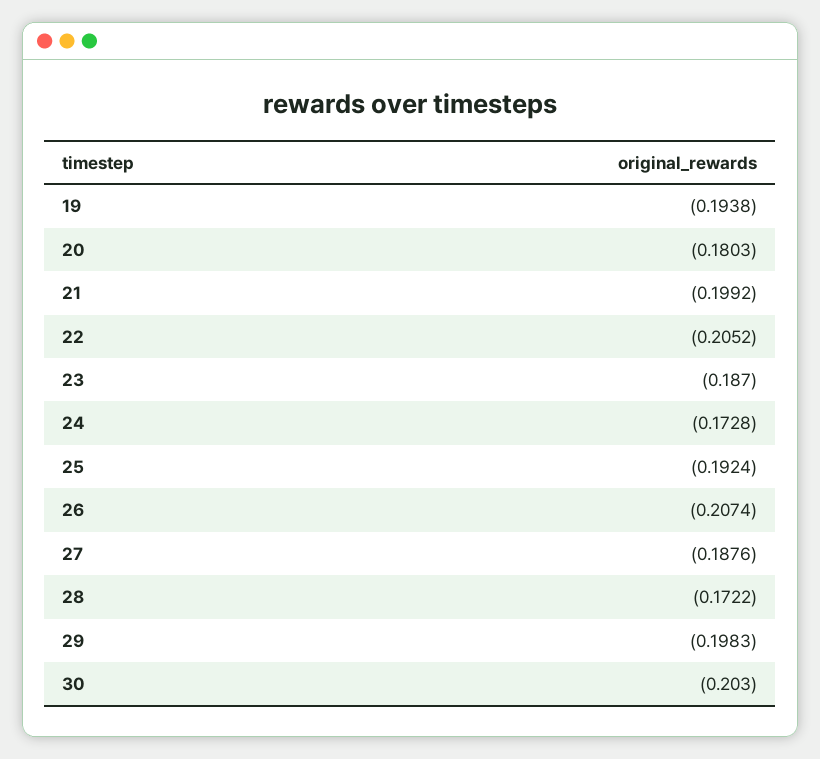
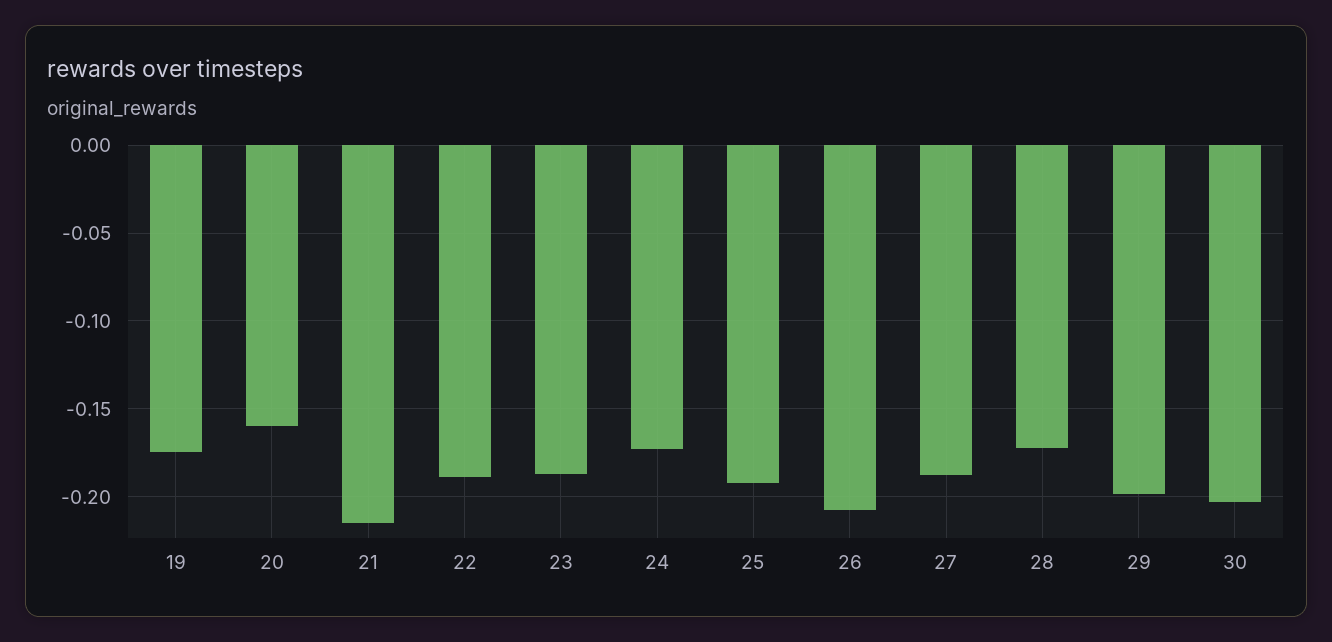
19: -0.1938 -> -0.175
20: -0.1803 -> -0.16
21: -0.1992 -> -0.215
22: -0.2052 -> -0.19

